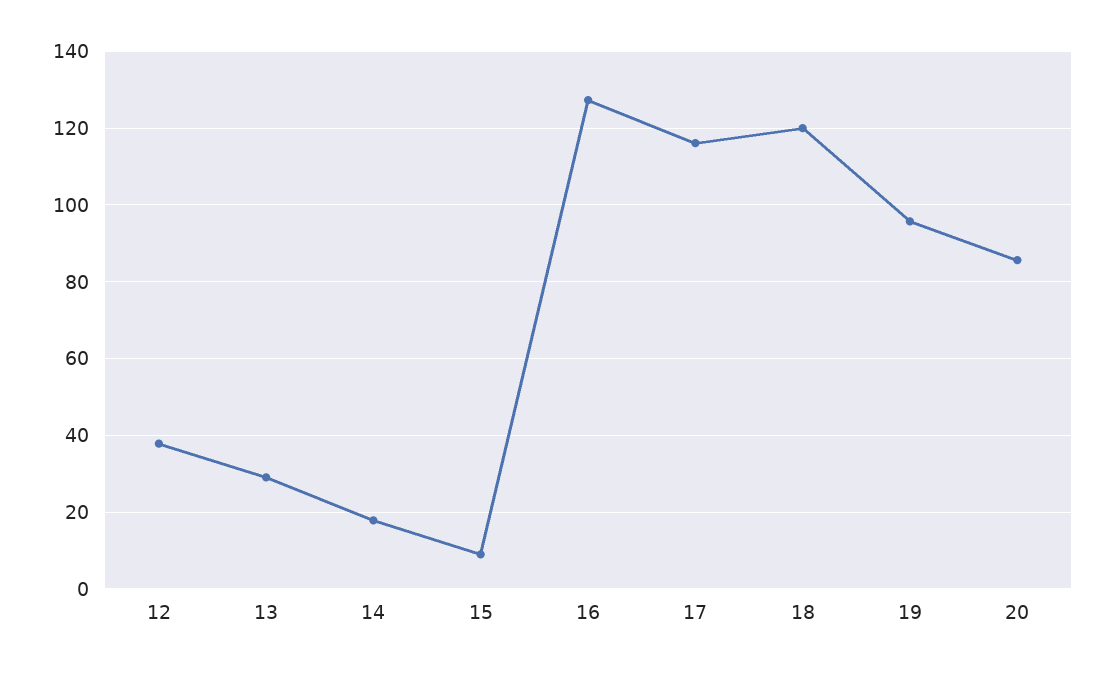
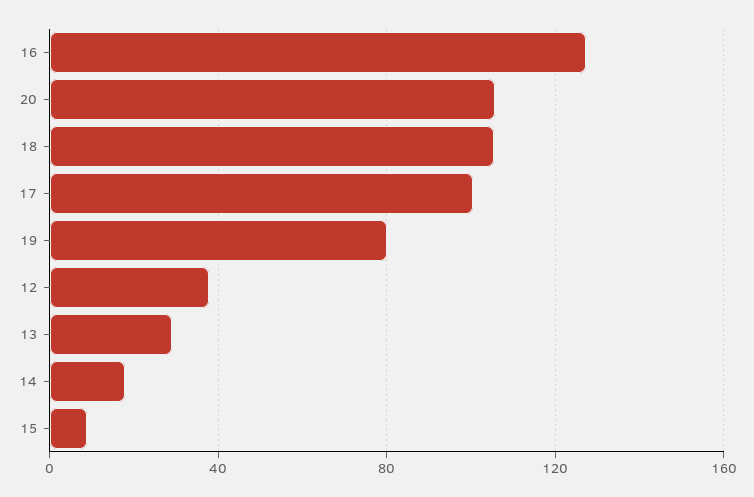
17: 116 -> 100
18: 120 -> 105
19: 96 -> 80
20: 86 -> 105

